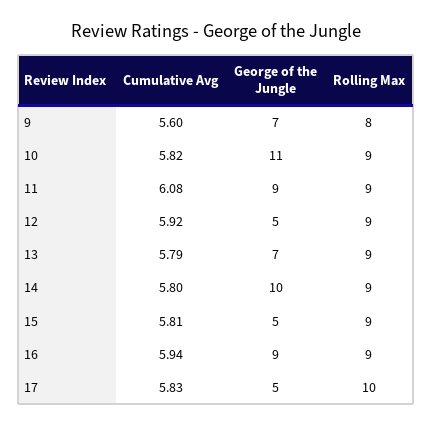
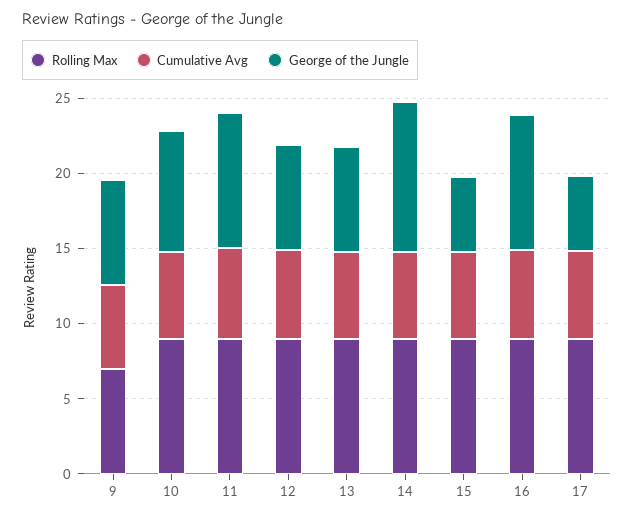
Rolling Max, 9: 8 -> 7
George of the Jungle, 10: 11 -> 8
George of the Jungle, 12: 5 -> 7
Rolling Max, 17: 10 -> 9

